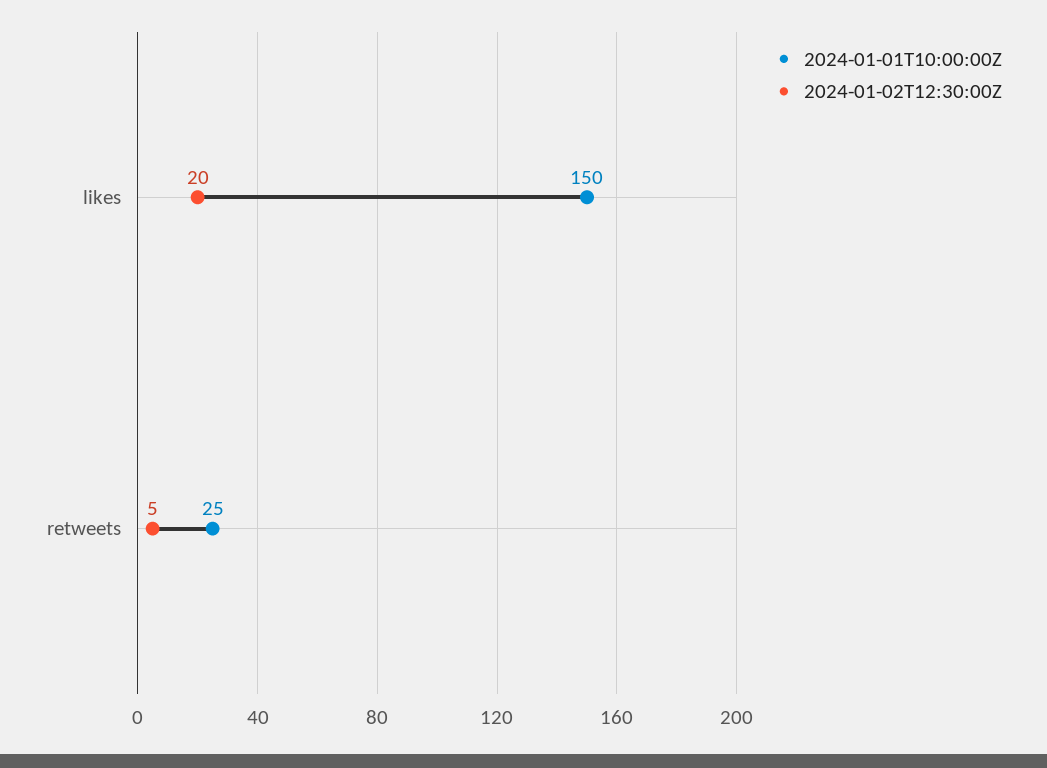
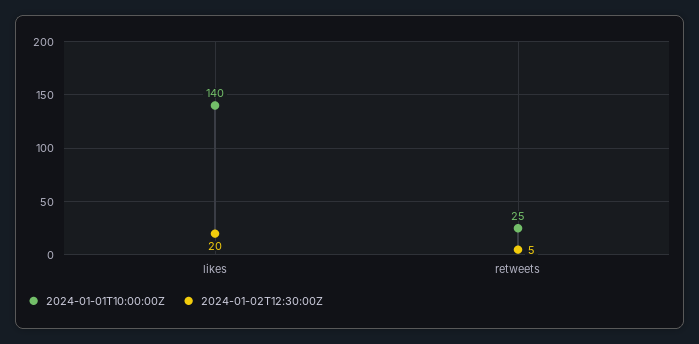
2024-01-01T10:00:00Z, likes: 150 -> 140

